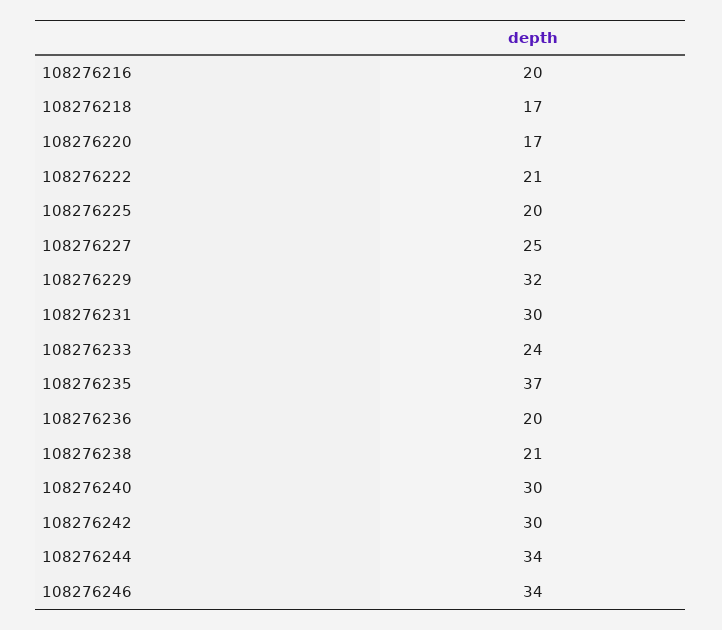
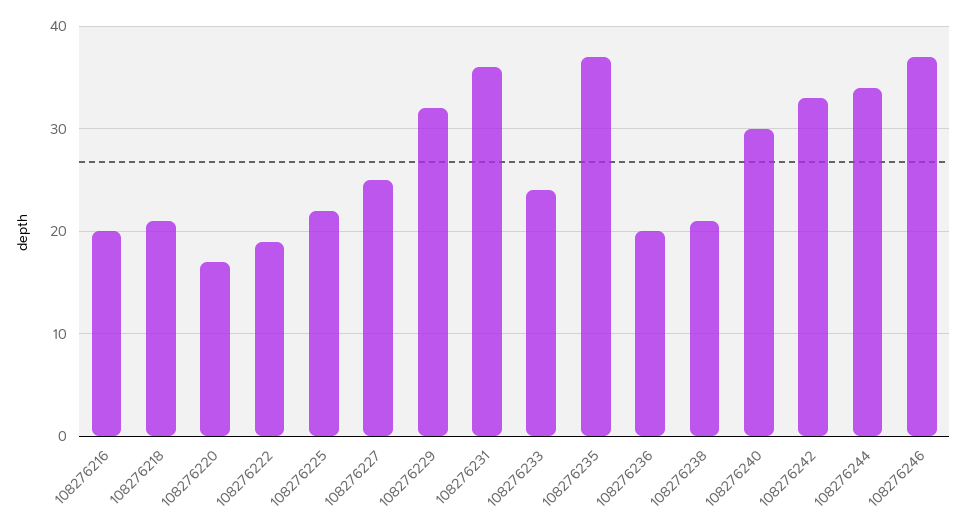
108276218: 17 -> 21
108276222: 21 -> 19
108276225: 20 -> 22
108276231: 30 -> 36
108276242: 30 -> 33
108276246: 34 -> 37

